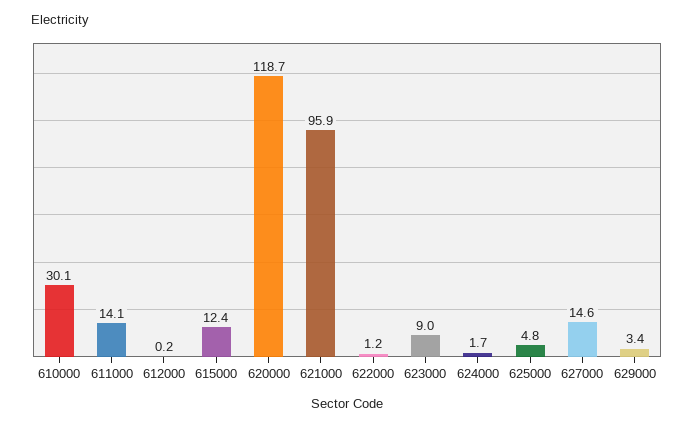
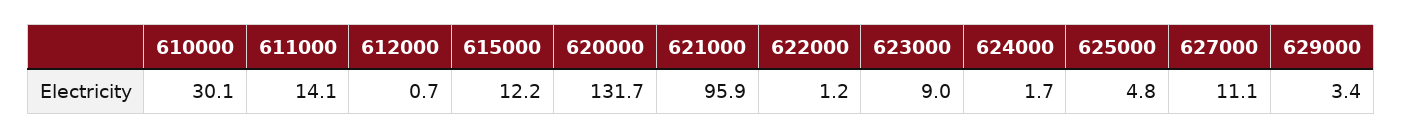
612000: 0.2 -> 0.7
615000: 12.4 -> 12.2
620000: 118.7 -> 131.7
627000: 14.6 -> 11.1

